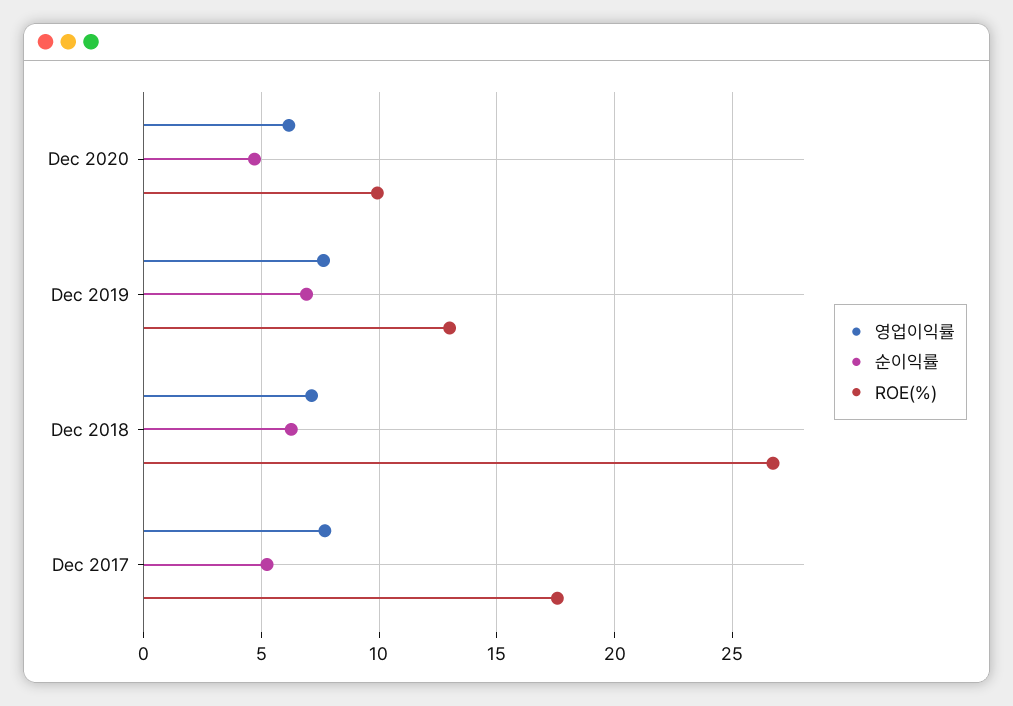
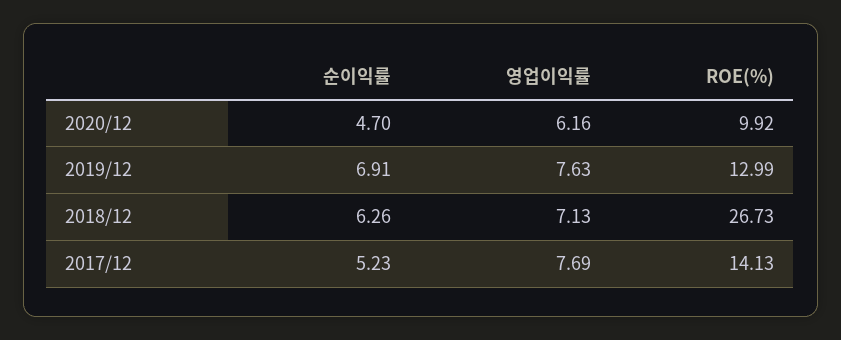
ROE(%), Dec 2017: 17.5 -> 14.13

